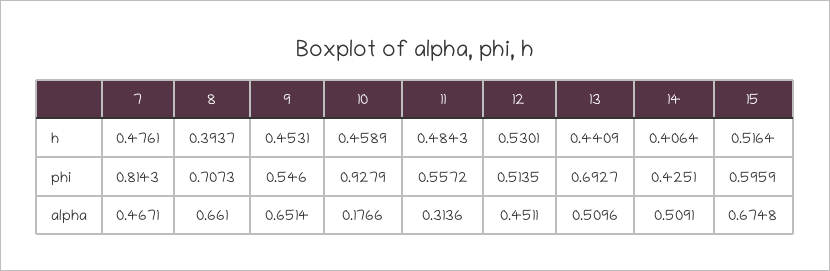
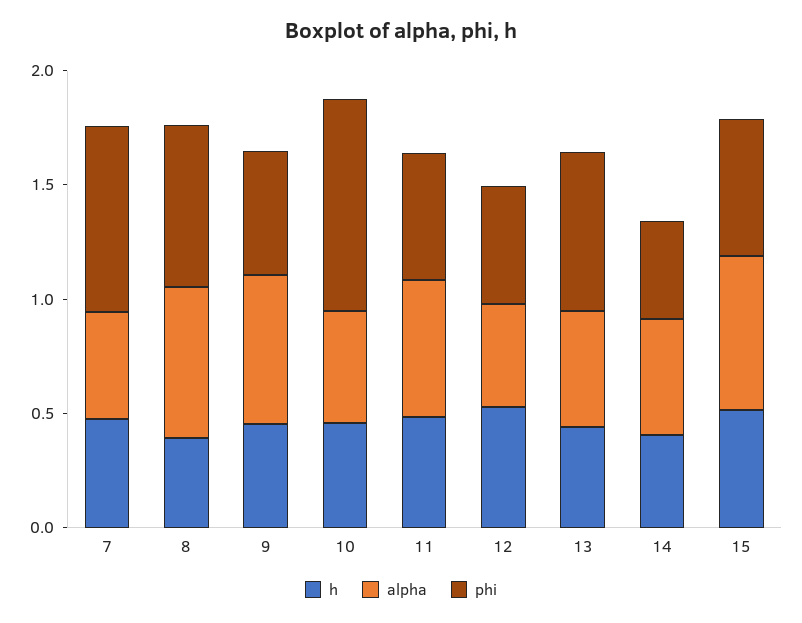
alpha, 10: 0.1766 -> 0.5
alpha, 11: 0.3136 -> 0.6

